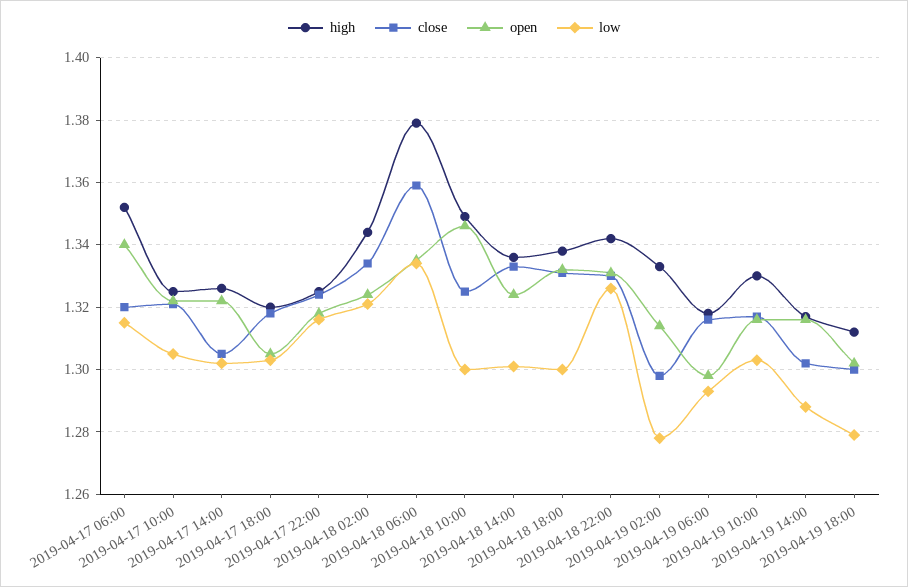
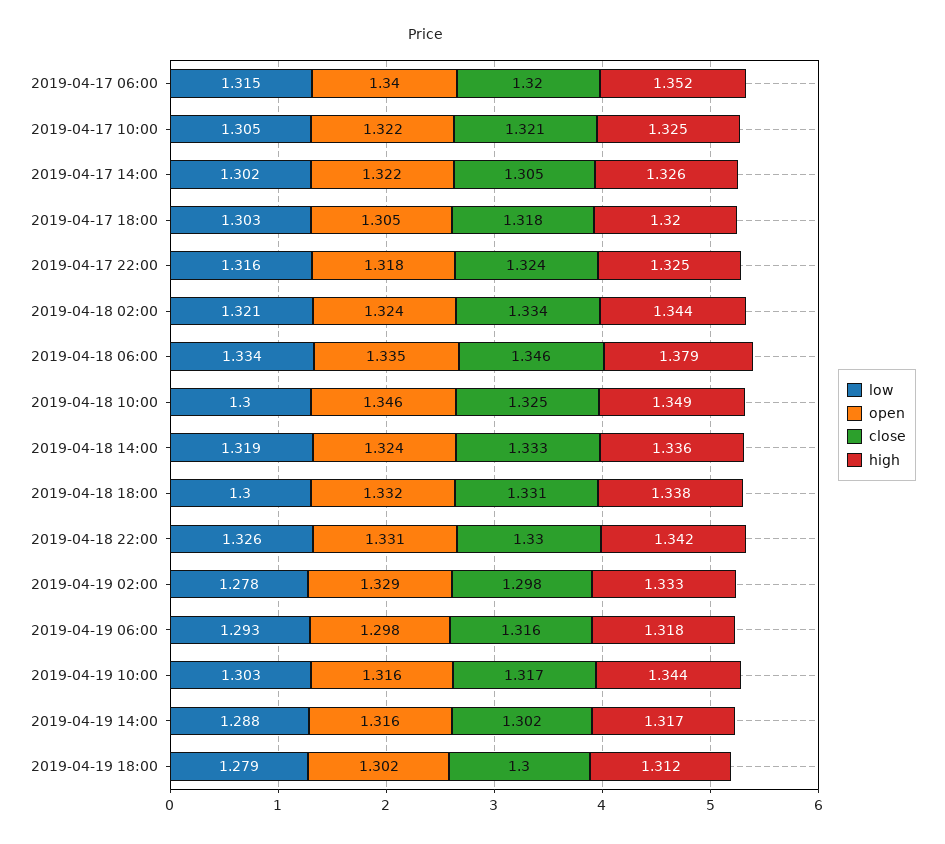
close, 2019-04-18 06:00: 1.36 -> 1.346
low, 2019-04-18 14:00: 1.3 -> 1.319
open, 2019-04-19 02:00: 1.315 -> 1.329
high, 2019-04-19 10:00: 1.33 -> 1.344

